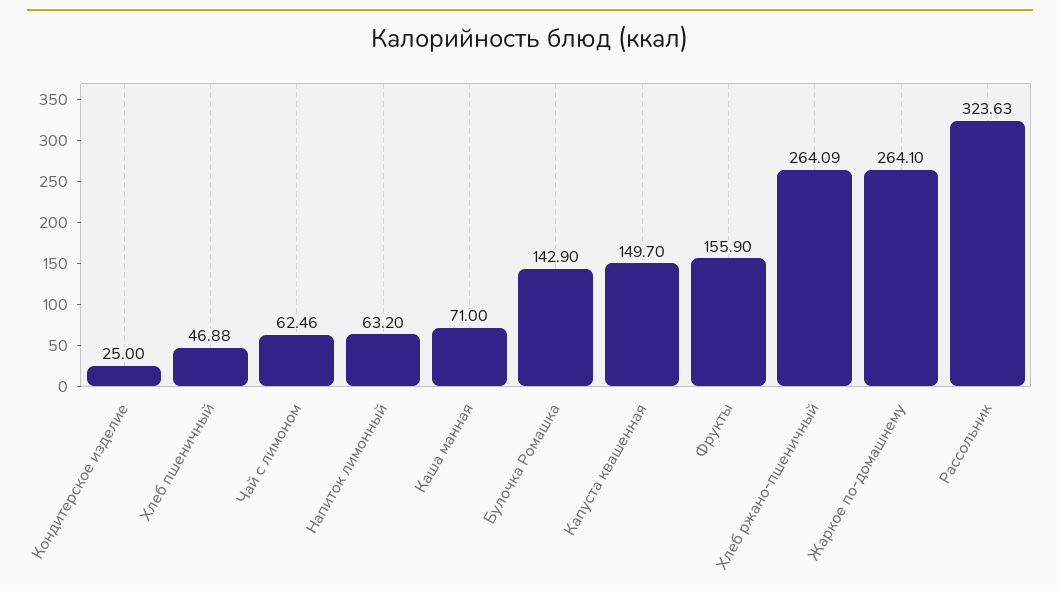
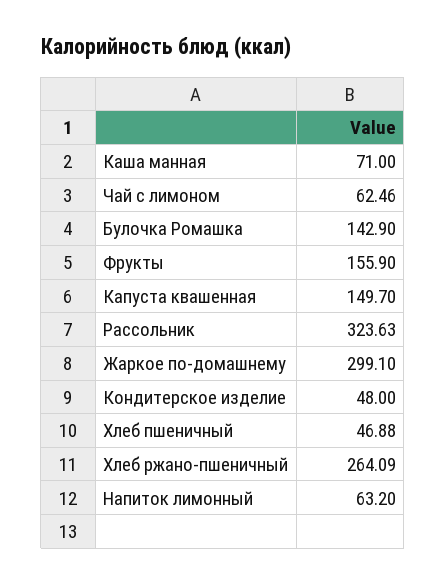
Кондитерское изделие: 25 -> 48
Жаркое по-домашнему: 264.1 -> 299.1

